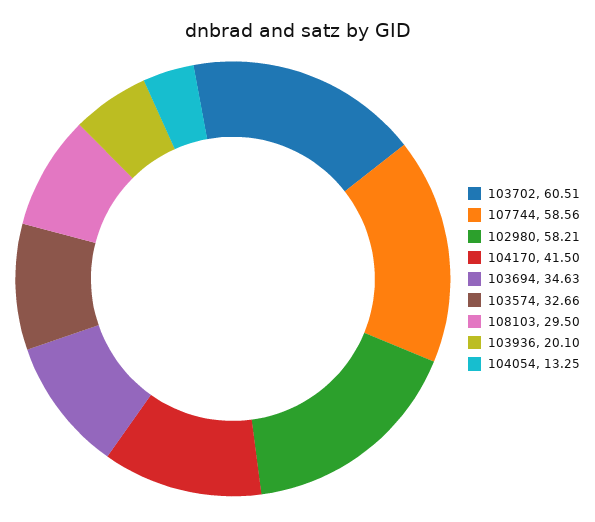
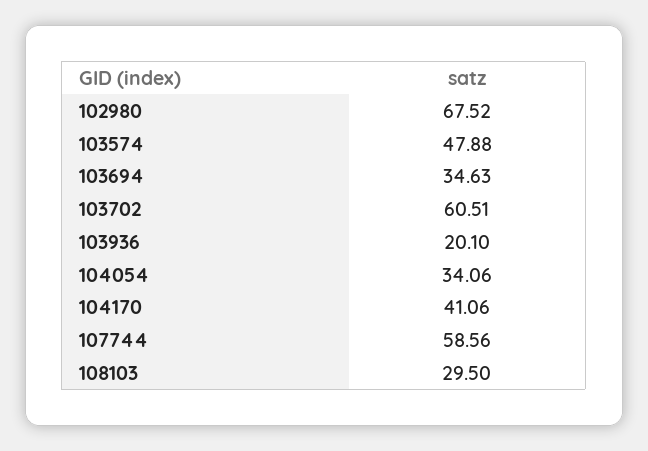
102980: 58.21 -> 67.52
104170: 41.5 -> 41.06
103574: 32.66 -> 47.88
104054: 13.25 -> 34.06

